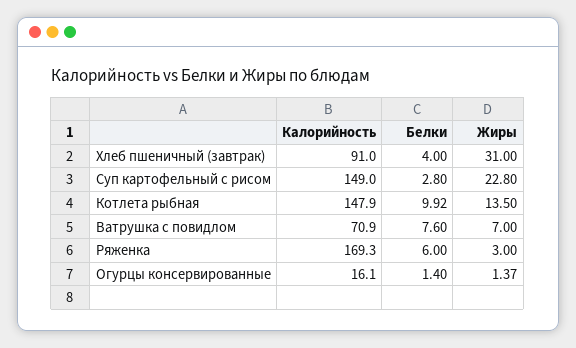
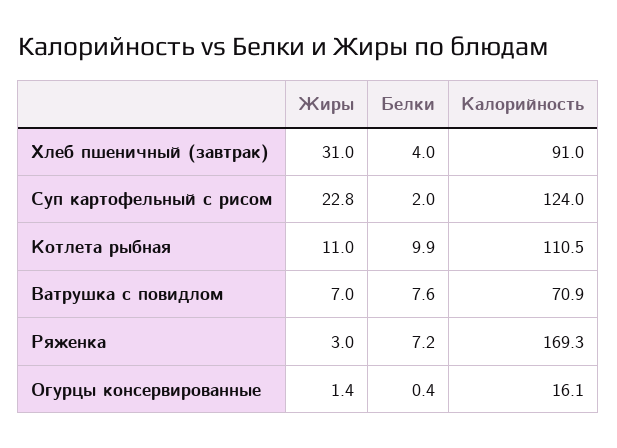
Калорийность, Суп картофельный с рисом: 149 -> 124
Белки, Суп картофельный с рисом: 2.8 -> 2
Калорийность, Котлета рыбная: 147.9 -> 110.5
Жиры, Котлета рыбная: 13.5 -> 11
Белки, Ряженка: 6 -> 7.2
Белки, Огурцы консервированные: 1.4 -> 0.4

